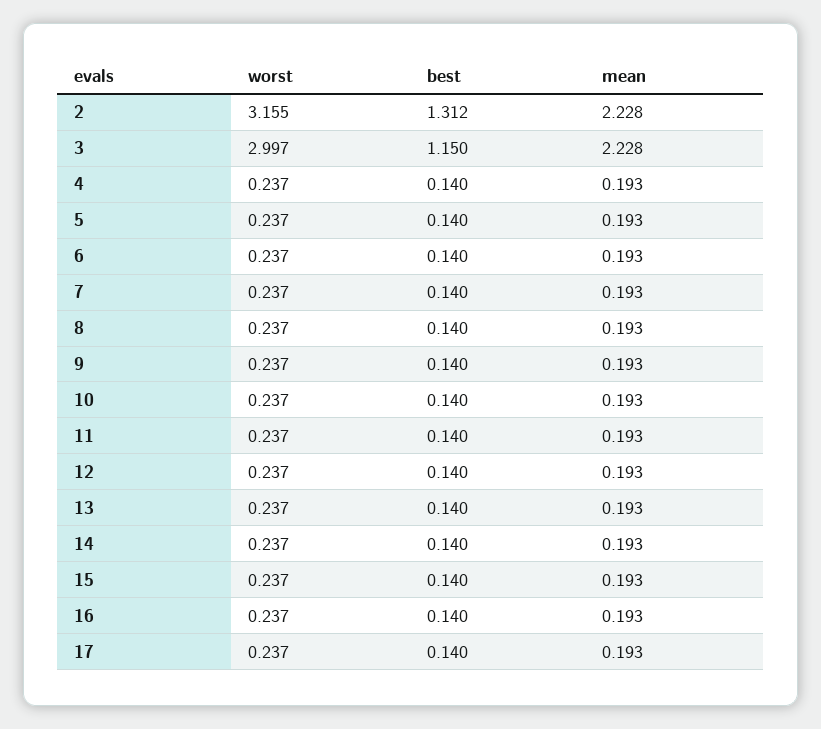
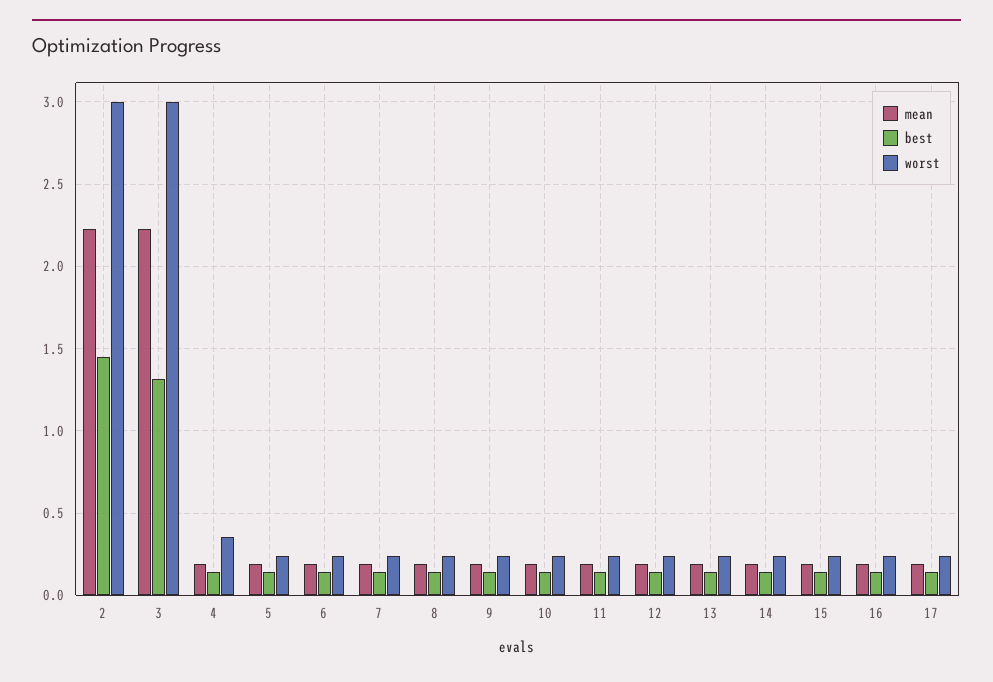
worst, 2: 3.155 -> 3
best, 2: 1.312 -> 1.45
best, 3: 1.15 -> 1.3
worst, 4: 0.237 -> 0.35

